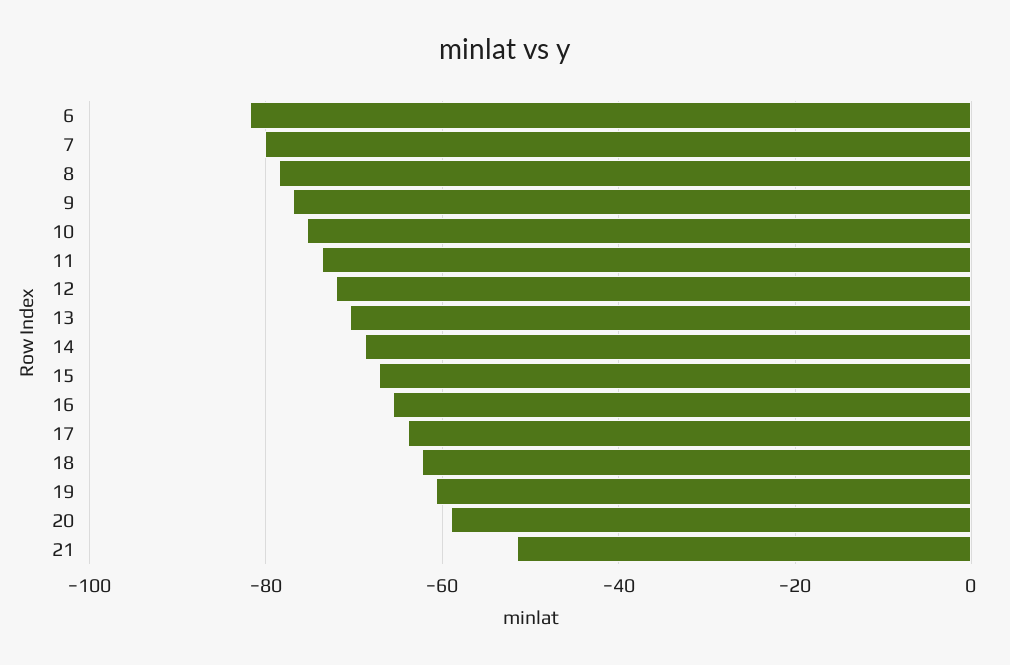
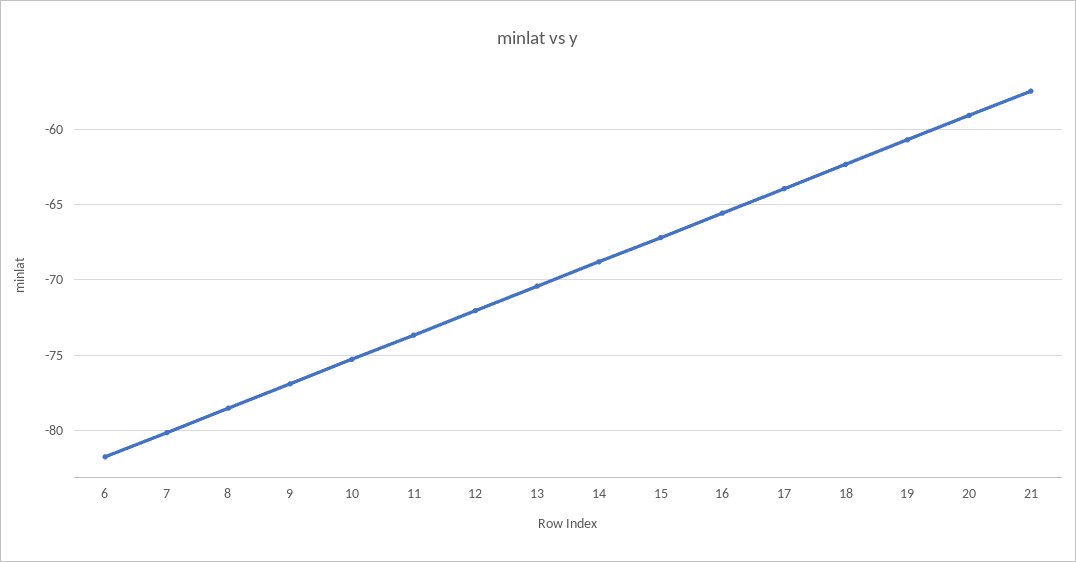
21: -52 -> -57.5

